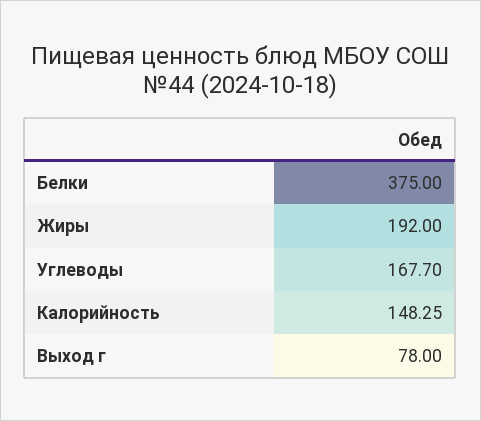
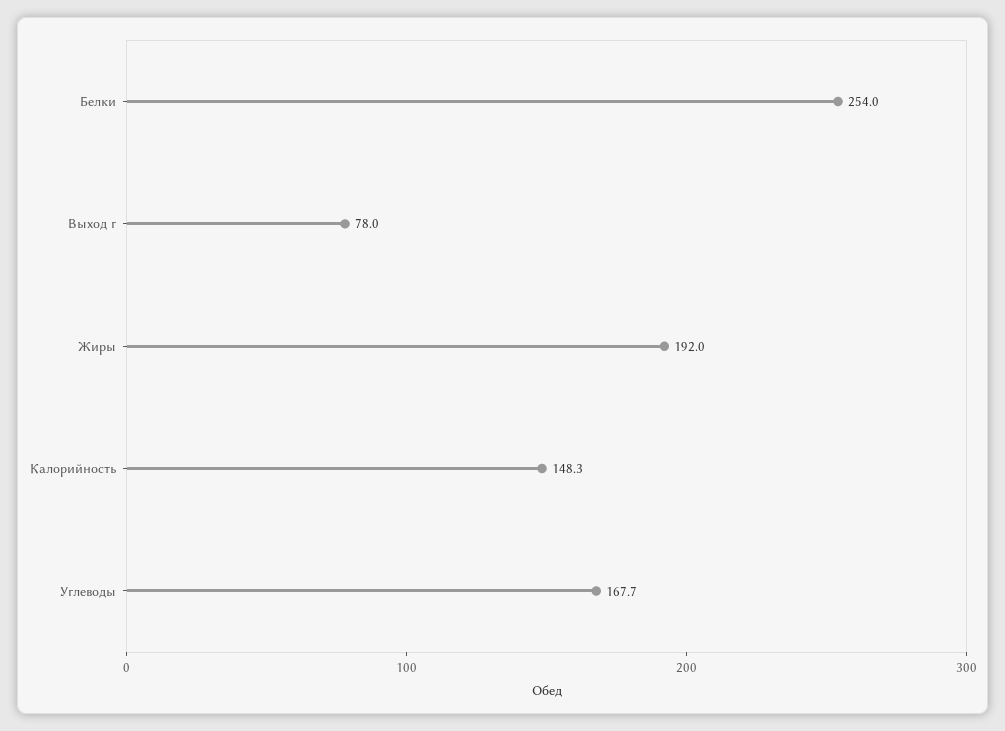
Белки: 375 -> 254

